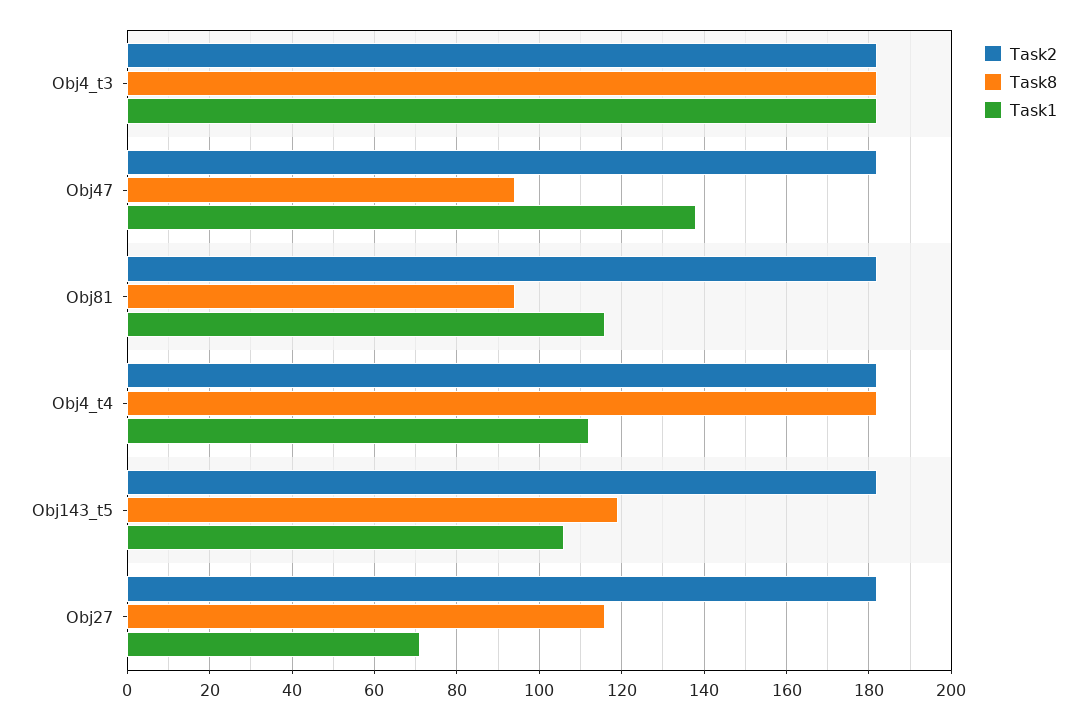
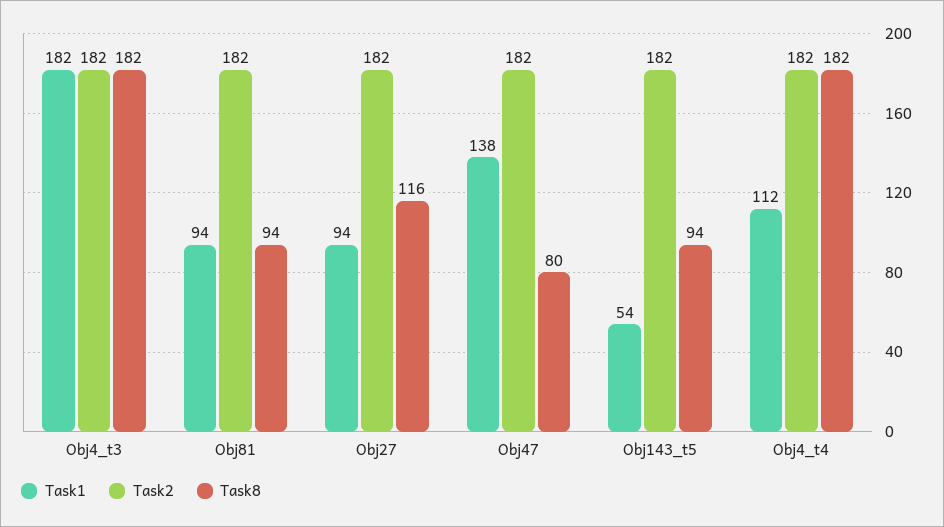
Task8, Obj47: 95 -> 80
Task1, Obj81: 115 -> 94
Task8, Obj143_t5: 120 -> 94
Task1, Obj143_t5: 105 -> 54
Task1, Obj27: 70 -> 94

